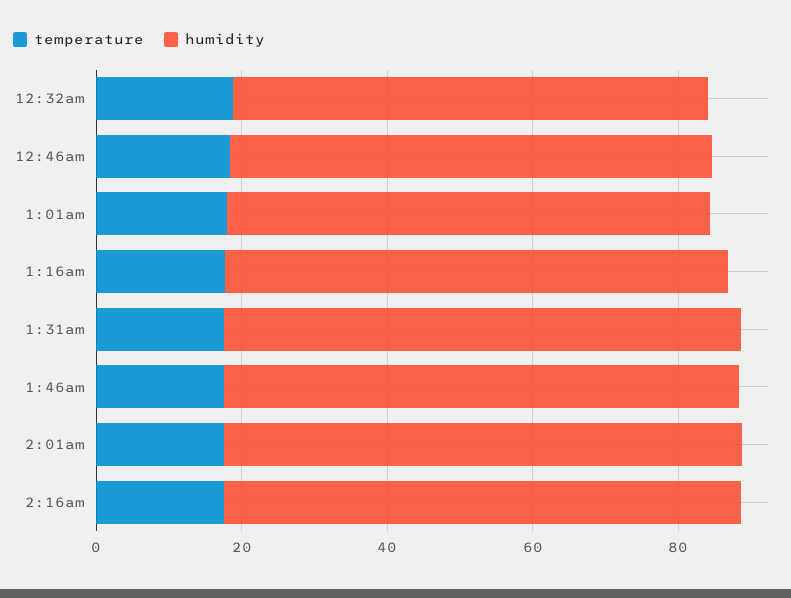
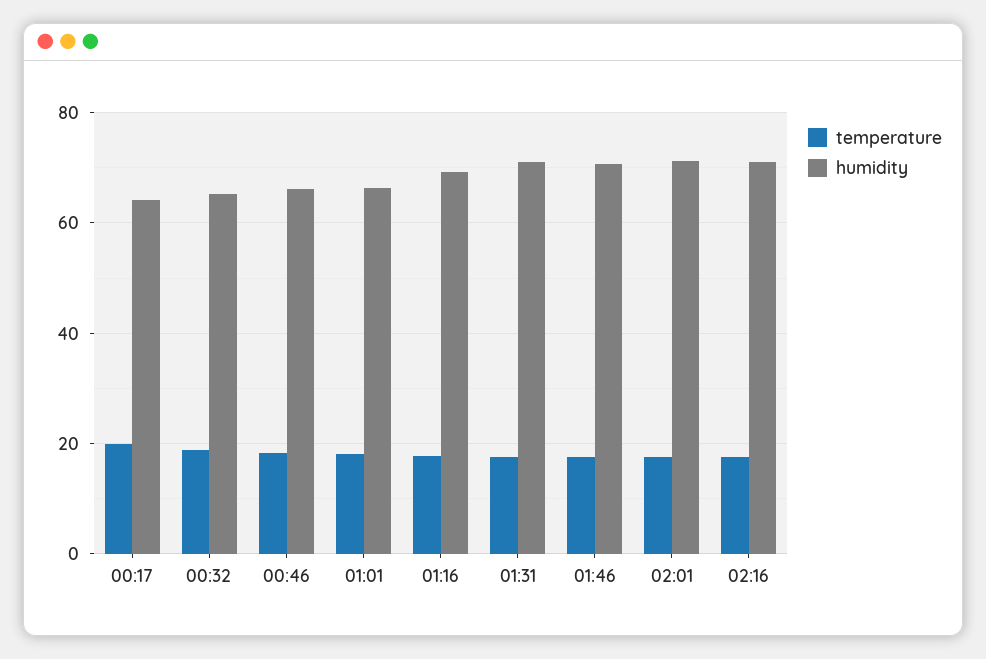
temperature, 00:17: none -> 20
humidity, 00:17: none -> 64

